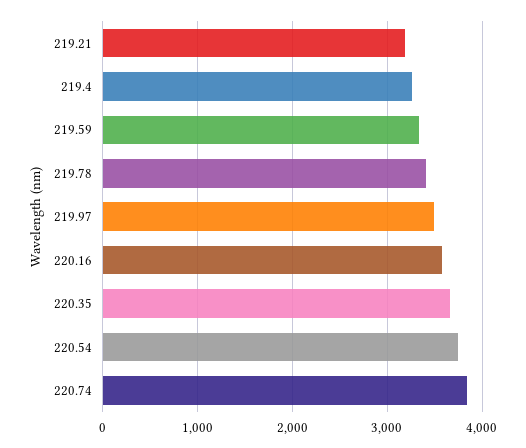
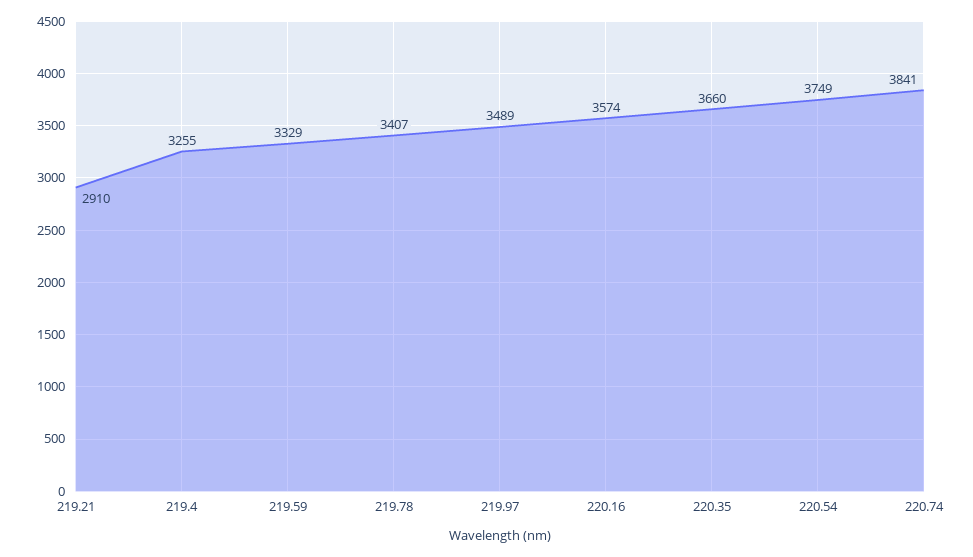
219.21: 3200 -> 2910

